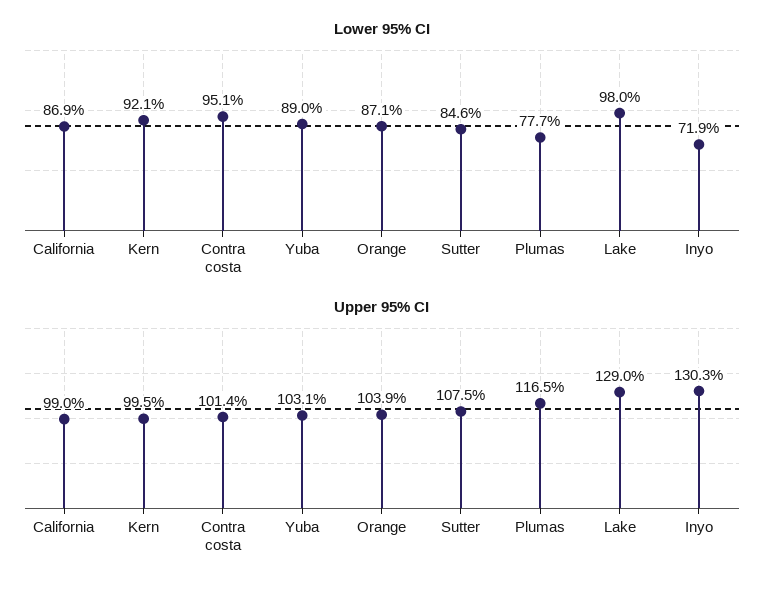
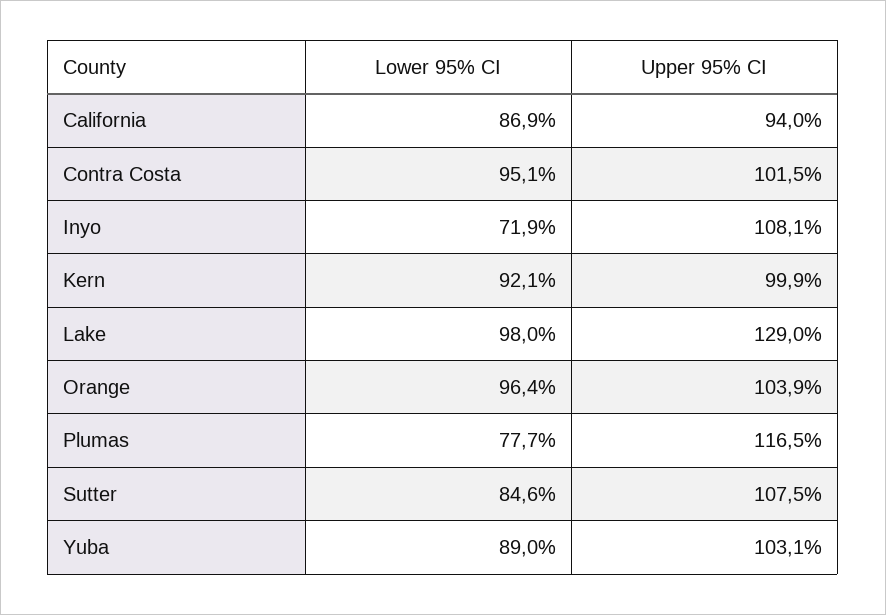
Lower 95% CI, Orange: 87.1 -> 96.4
Upper 95% CI, California: 99 -> 94
Upper 95% CI, Kern: 99.5 -> 99.9
Upper 95% CI, Contra costa: 101.4 -> 101.5
Upper 95% CI, Inyo: 130.3 -> 108.1

